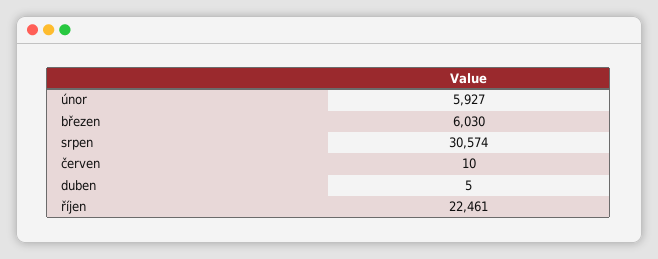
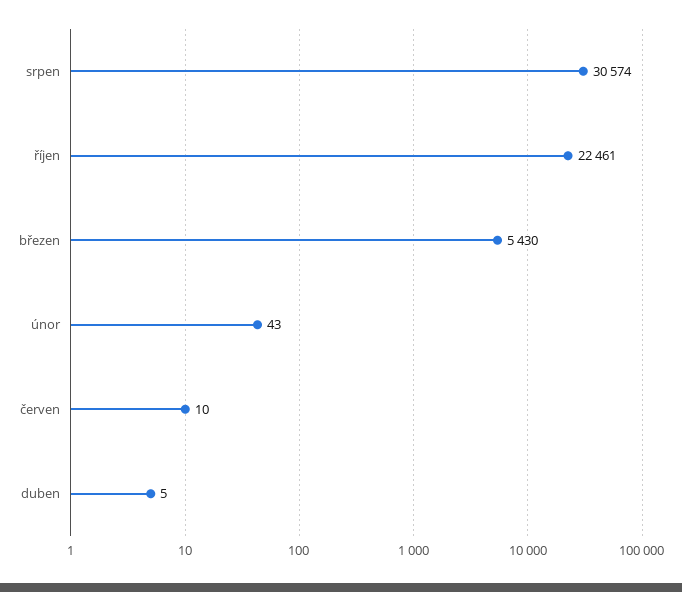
únor: 5927 -> 43
březen: 6030 -> 5430

